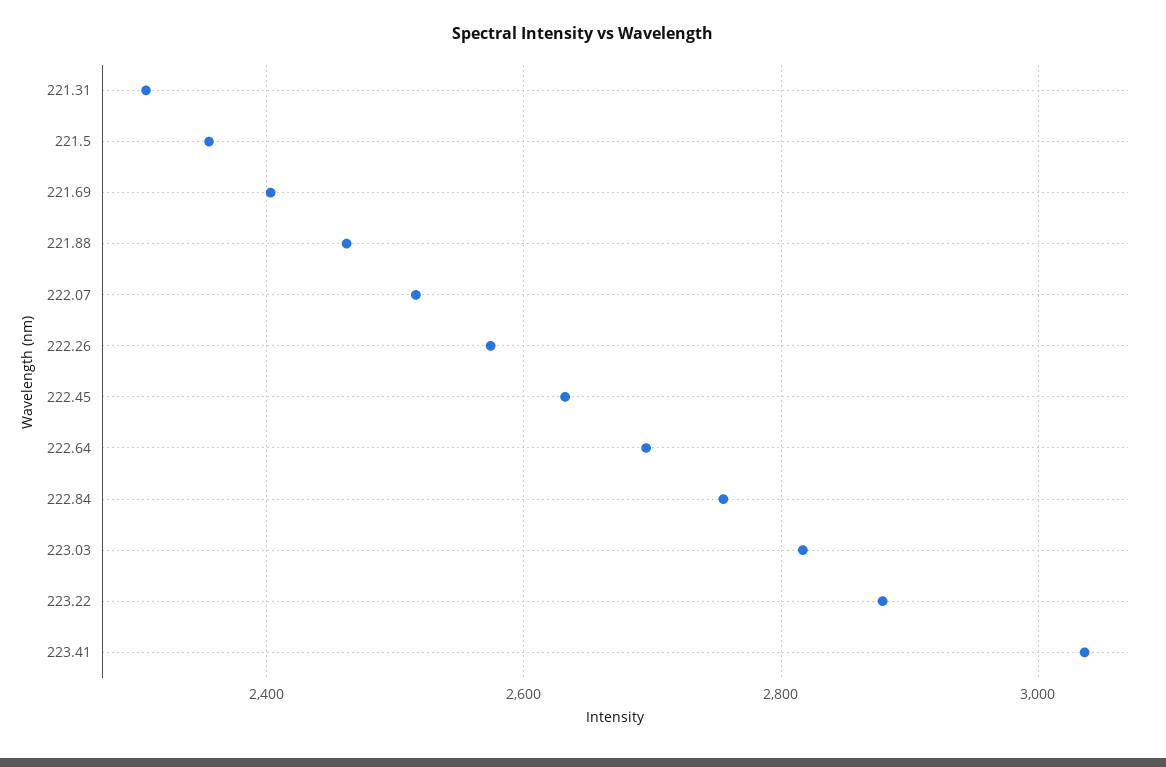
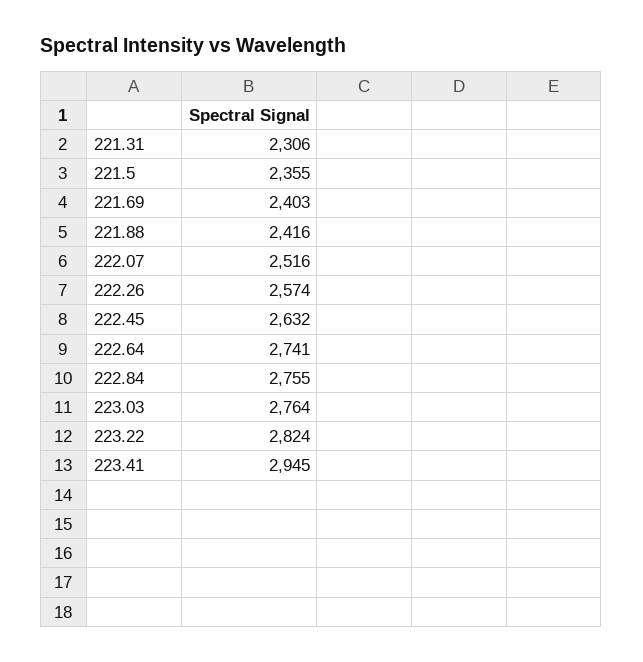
221.88: 2460 -> 2416
222.64: 2700 -> 2741
223.03: 2820 -> 2764
223.22: 2880 -> 2824
223.41: 3040 -> 2945

